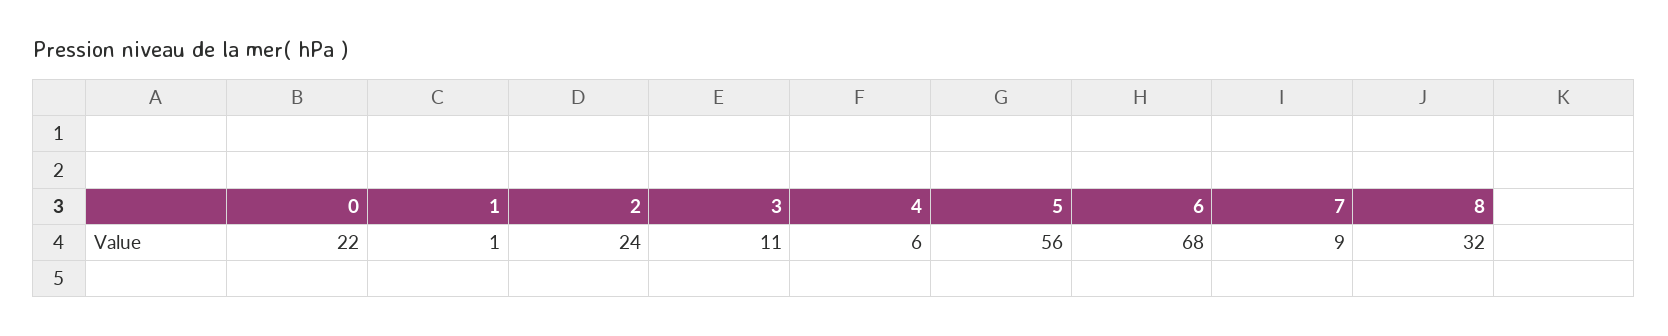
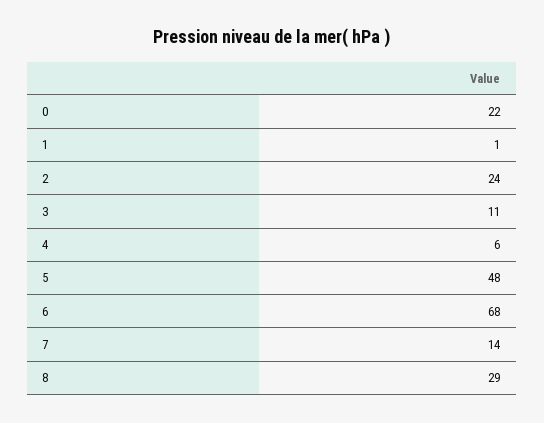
5: 56 -> 48
7: 9 -> 14
8: 32 -> 29

